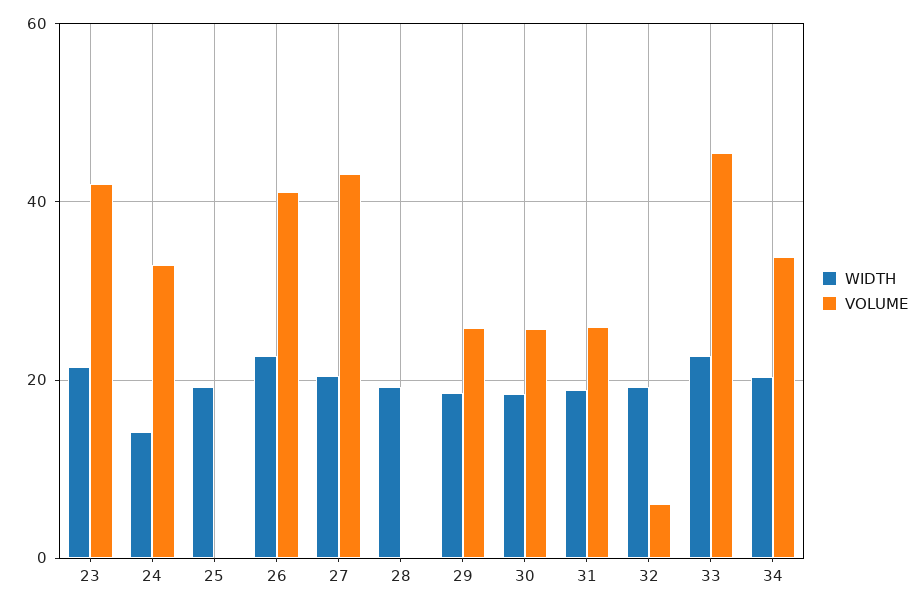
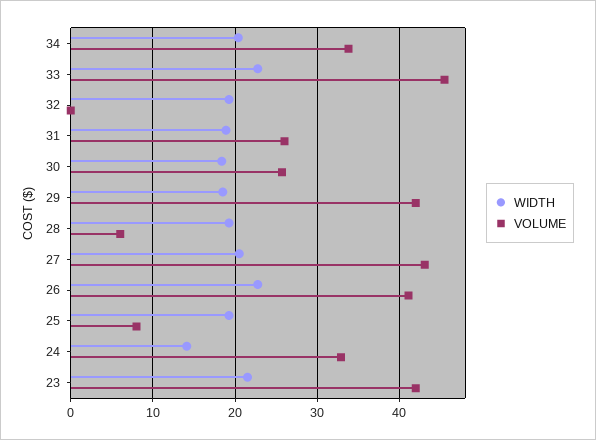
VOLUME, 25: 0 -> 8
VOLUME, 28: 0 -> 6
VOLUME, 29: 26 -> 42
VOLUME, 32: 6 -> 0

